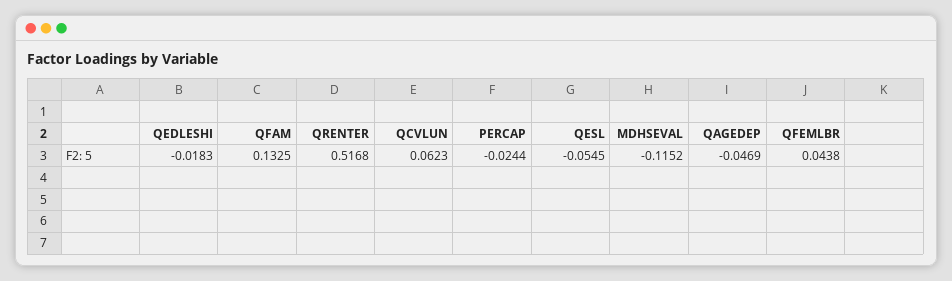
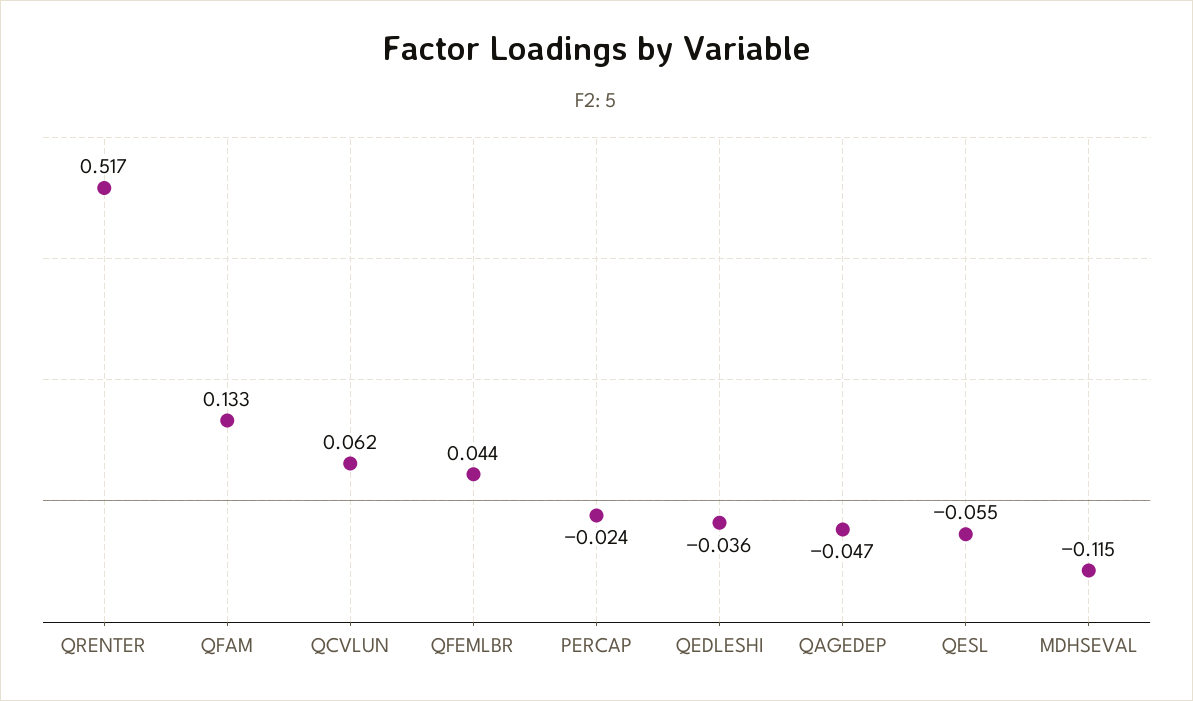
QEDLESHI: -0.0183 -> -0.036

